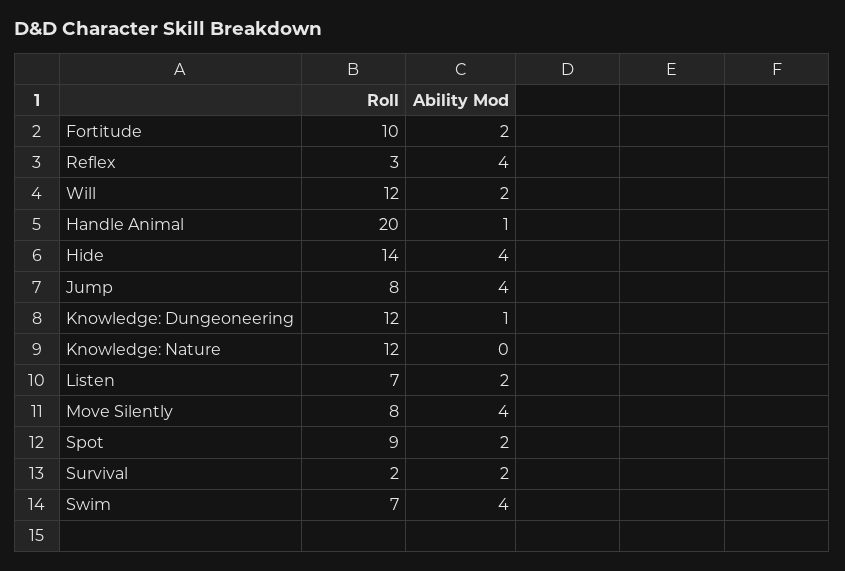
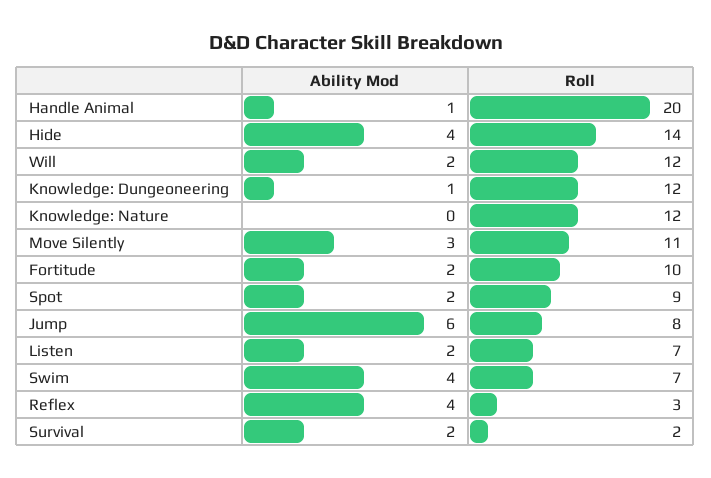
Ability Mod, Jump: 4 -> 6
Roll, Move Silently: 8 -> 11
Ability Mod, Move Silently: 4 -> 3

